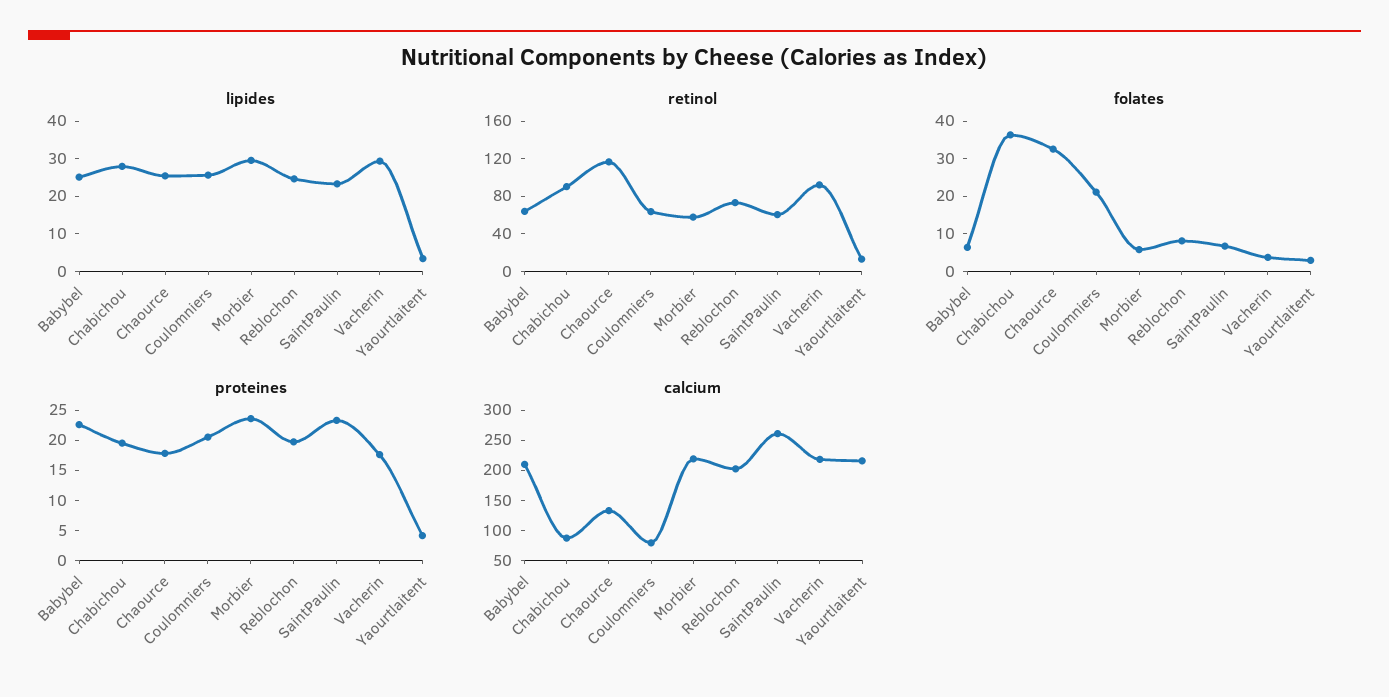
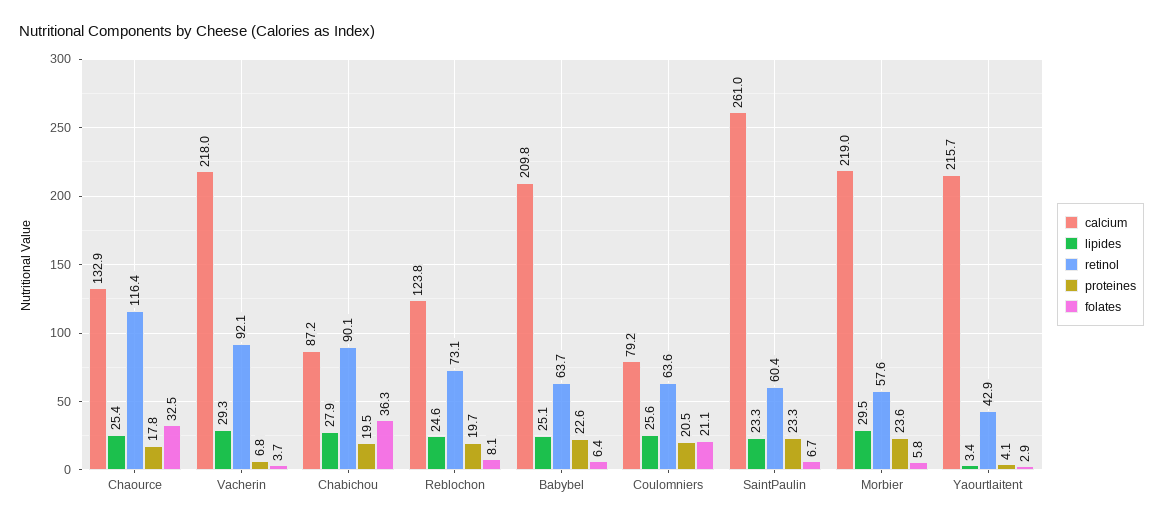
retinol, Yaourtlaitent: 10 -> 42.9
proteines, Vacherin: 17.5 -> 6.8
calcium, Reblochon: 200 -> 123.8

